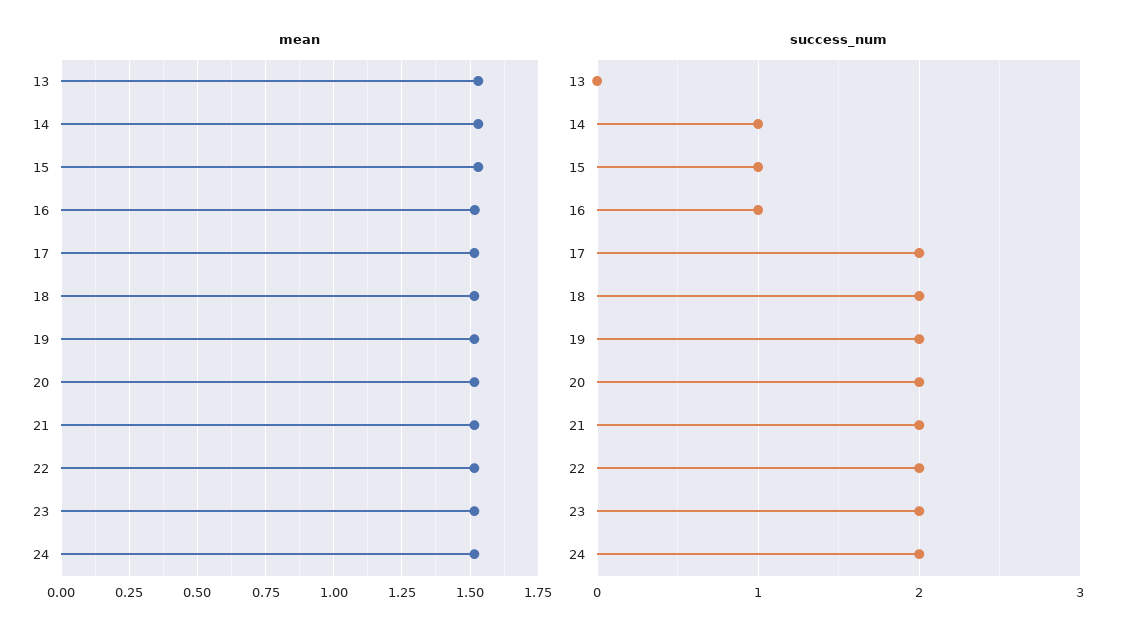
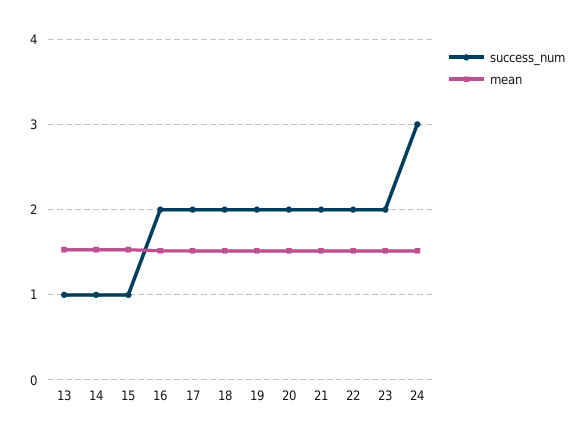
success_num, 13: 0 -> 1
success_num, 16: 1 -> 2
success_num, 24: 2 -> 3

